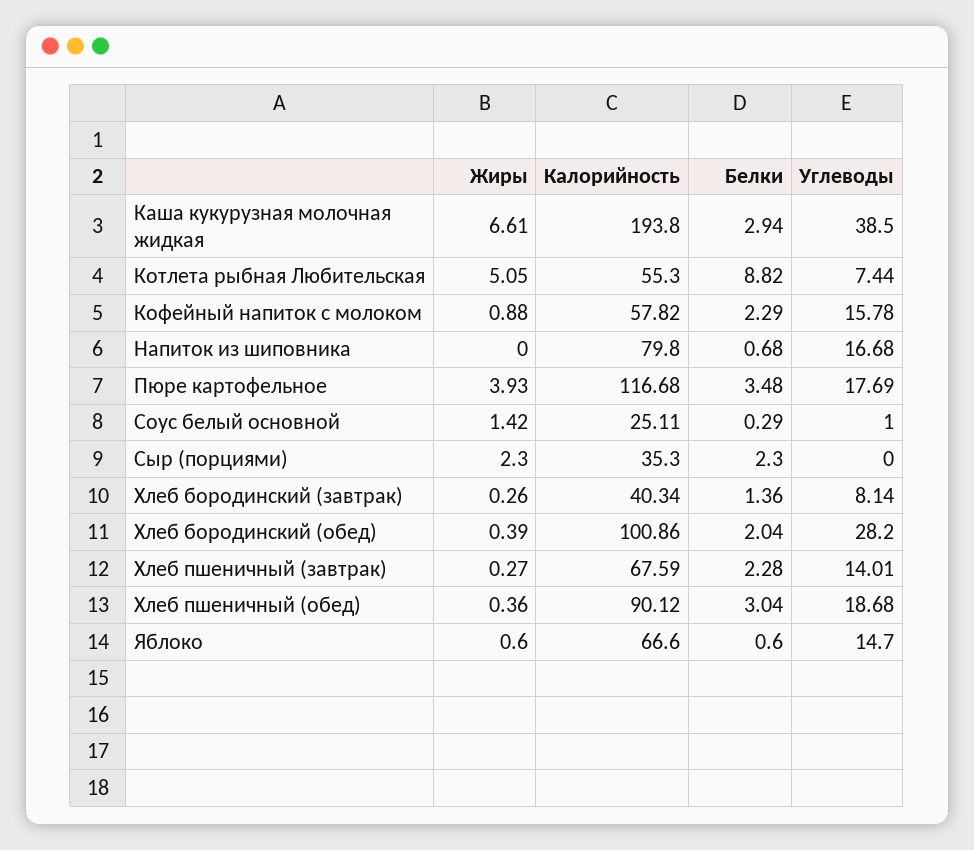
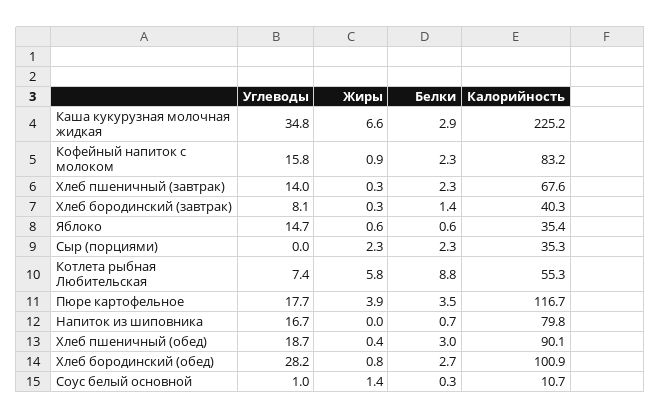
Калорийность, Каша кукурузная молочная жидкая: 193.8 -> 225.2
Углеводы, Каша кукурузная молочная жидкая: 38.5 -> 34.8
Жиры, Котлета рыбная Любительская: 5.05 -> 5.8
Калорийность, Кофейный напиток с молоком: 57.82 -> 83.2
Калорийность, Соус белый основной: 25.11 -> 10.7
Жиры, Хлеб бородинский (обед): 0.39 -> 0.8
Белки, Хлеб бородинский (обед): 2.04 -> 2.7
Калорийность, Яблоко: 66.6 -> 35.4

